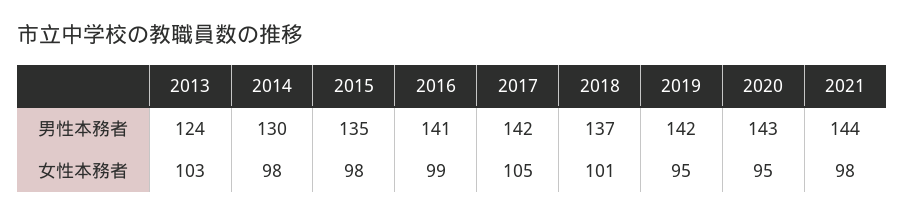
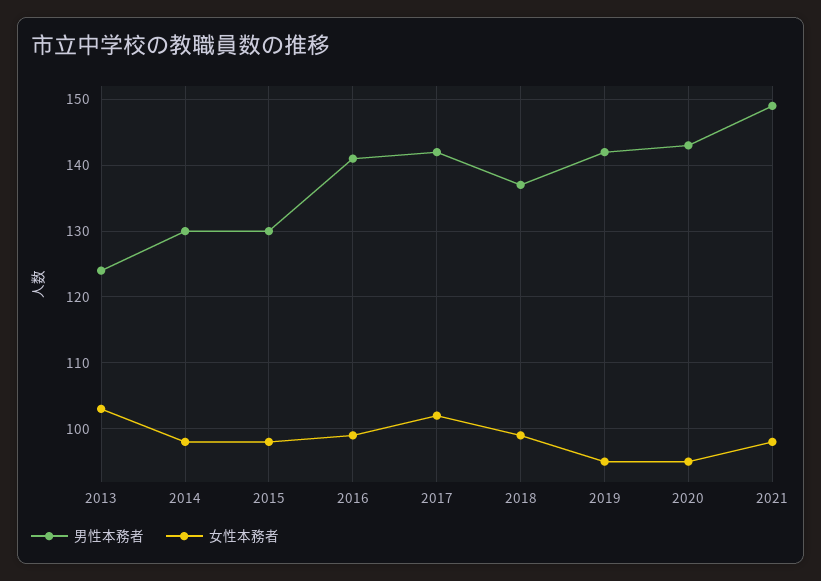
男性本務者, 2015: 135 -> 130
男性本務者, 2021: 144 -> 149
女性本務者, 2017: 105 -> 102
女性本務者, 2018: 101 -> 99

